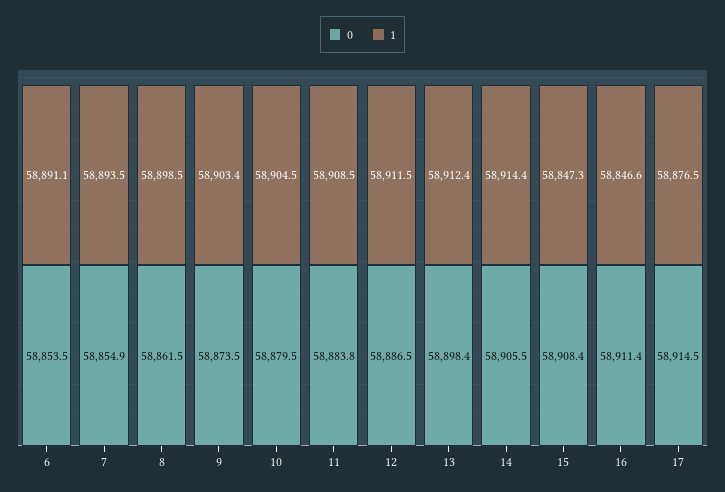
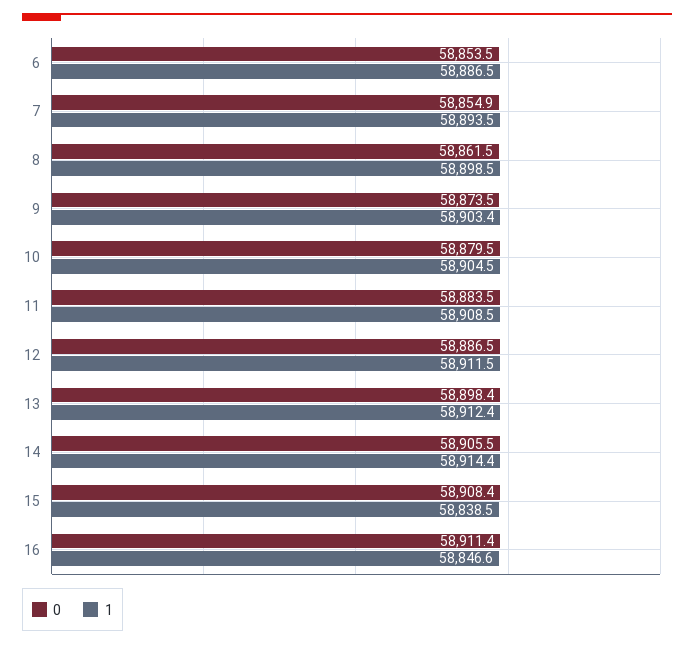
1, 6: 58891.1 -> 58886.5
0, 11: 58883.8 -> 58883.5
1, 15: 58847.3 -> 58838.5
0, 17: 58914.5 -> none
1, 17: 58876.5 -> none

